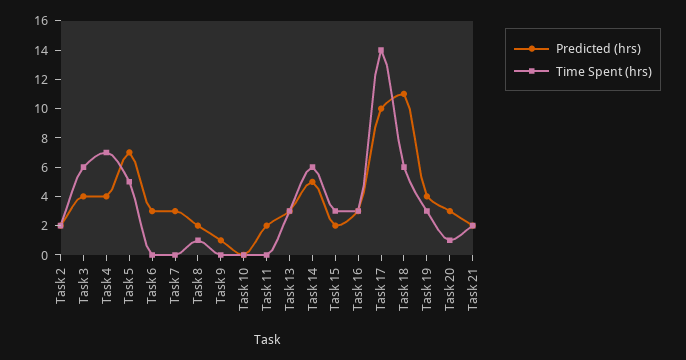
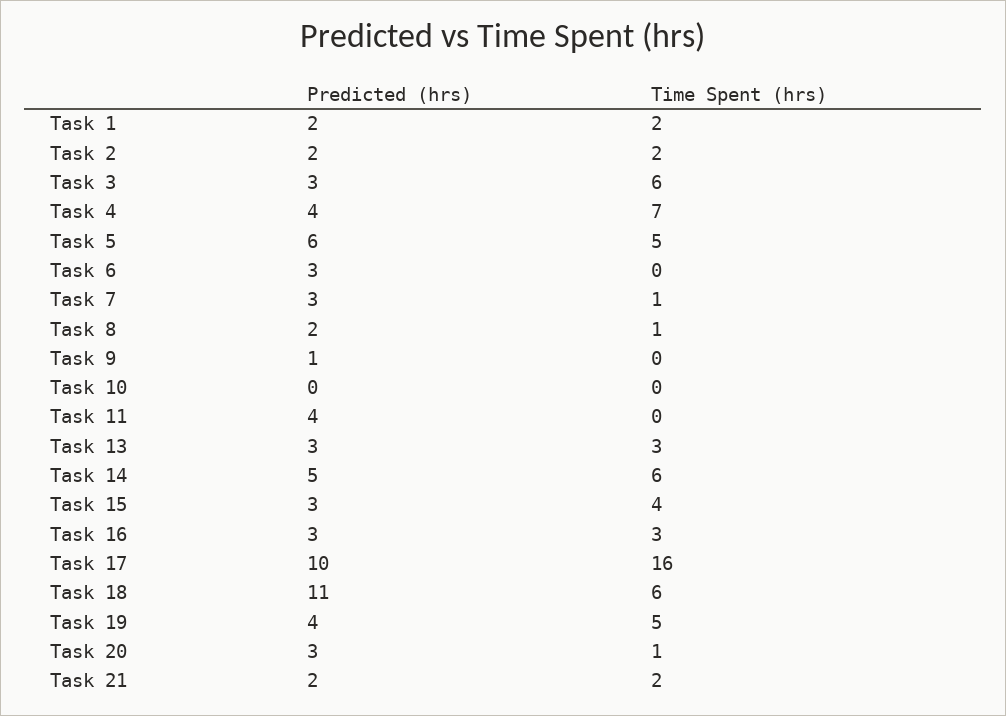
Predicted (hrs), Task 3: 4 -> 3
Predicted (hrs), Task 5: 7 -> 6
Time Spent (hrs), Task 7: 0 -> 1
Predicted (hrs), Task 11: 2 -> 4
Predicted (hrs), Task 15: 2 -> 3
Time Spent (hrs), Task 15: 3 -> 4
Time Spent (hrs), Task 17: 14 -> 16
Time Spent (hrs), Task 19: 3 -> 5
Predicted (hrs), Task 1: none -> 2
Time Spent (hrs), Task 1: none -> 2

